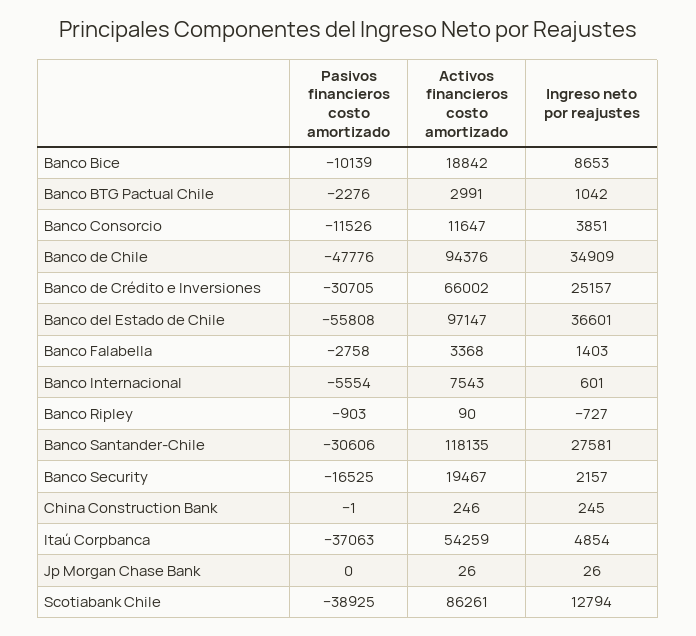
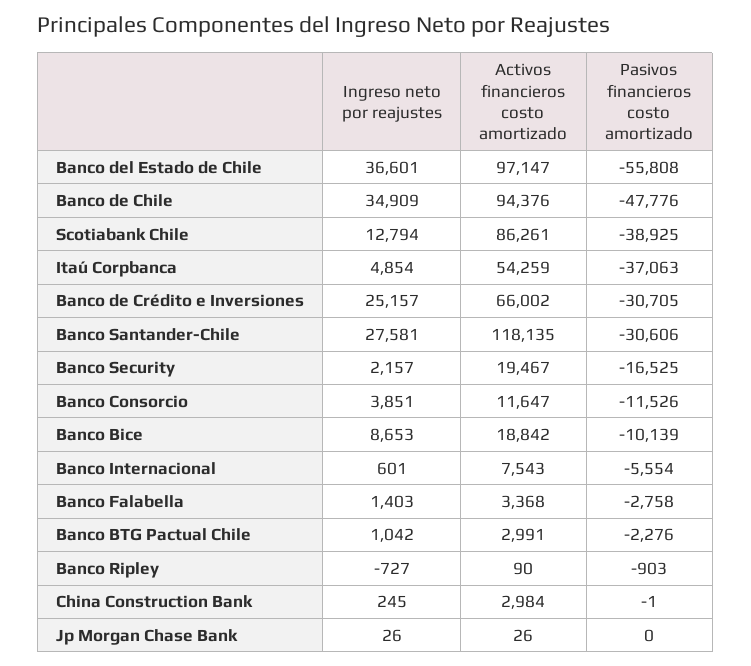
Activos financieros costo amortizado, China Construction Bank: 246 -> 2984

